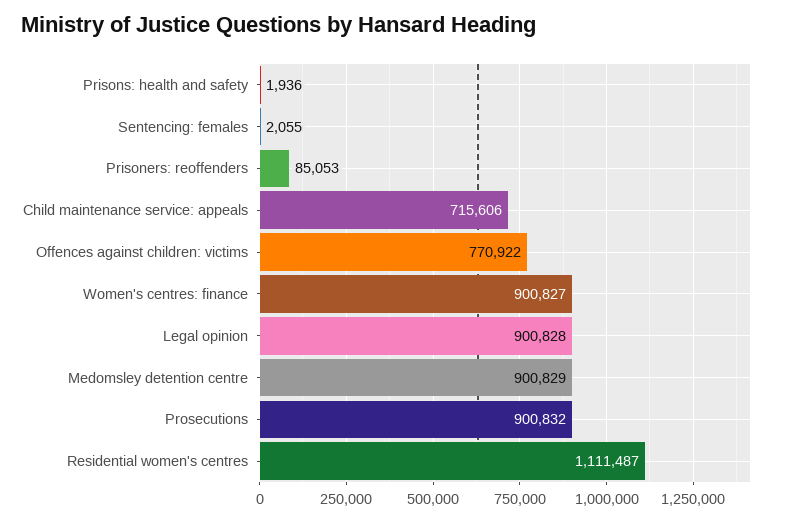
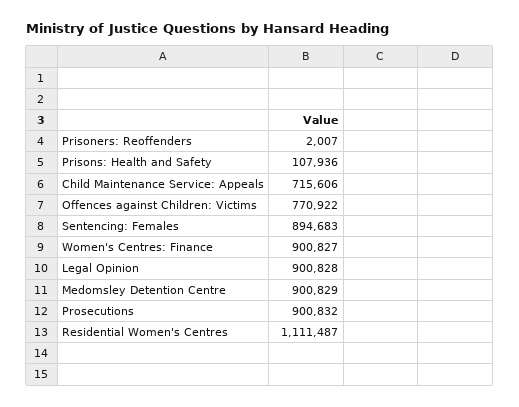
Prisons: health and safety: 1936 -> 107936
Sentencing: females: 2055 -> 894683
Prisoners: reoffenders: 85053 -> 2007

